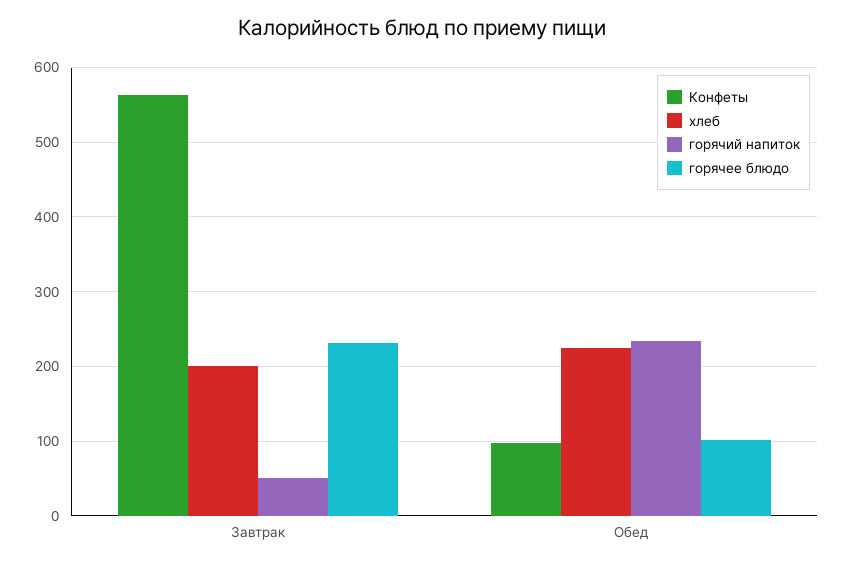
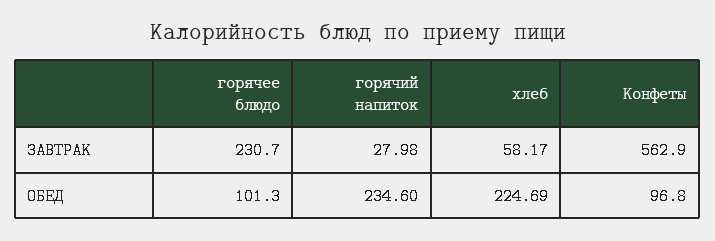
хлеб, Завтрак: 200 -> 58.17
горячий напиток, Завтрак: 50 -> 27.98

